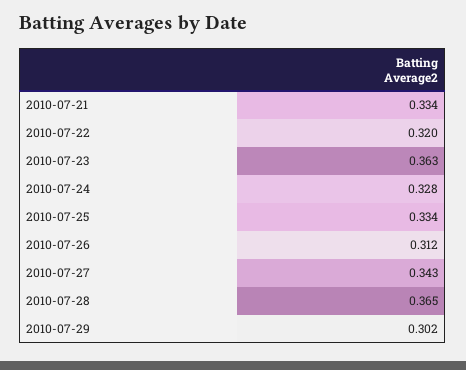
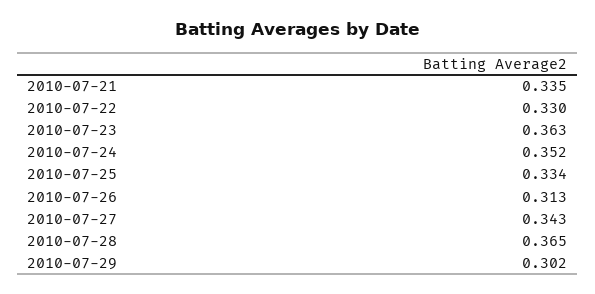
2010-07-21: 0.334 -> 0.335
2010-07-22: 0.32 -> 0.33
2010-07-24: 0.328 -> 0.352
2010-07-26: 0.312 -> 0.313

